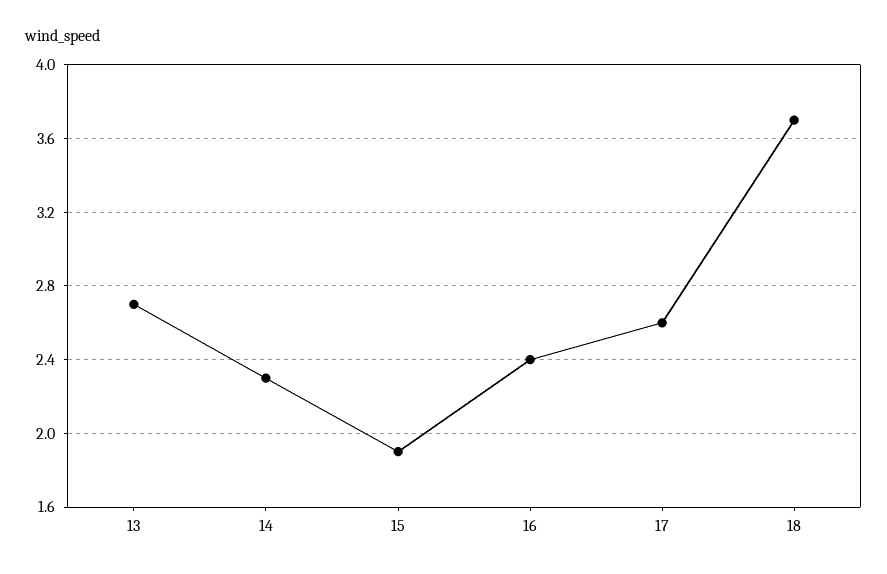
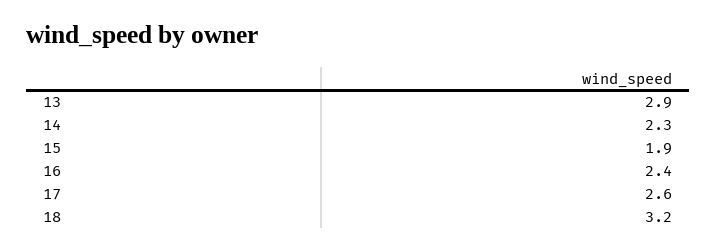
13: 2.7 -> 2.9
18: 3.7 -> 3.2

